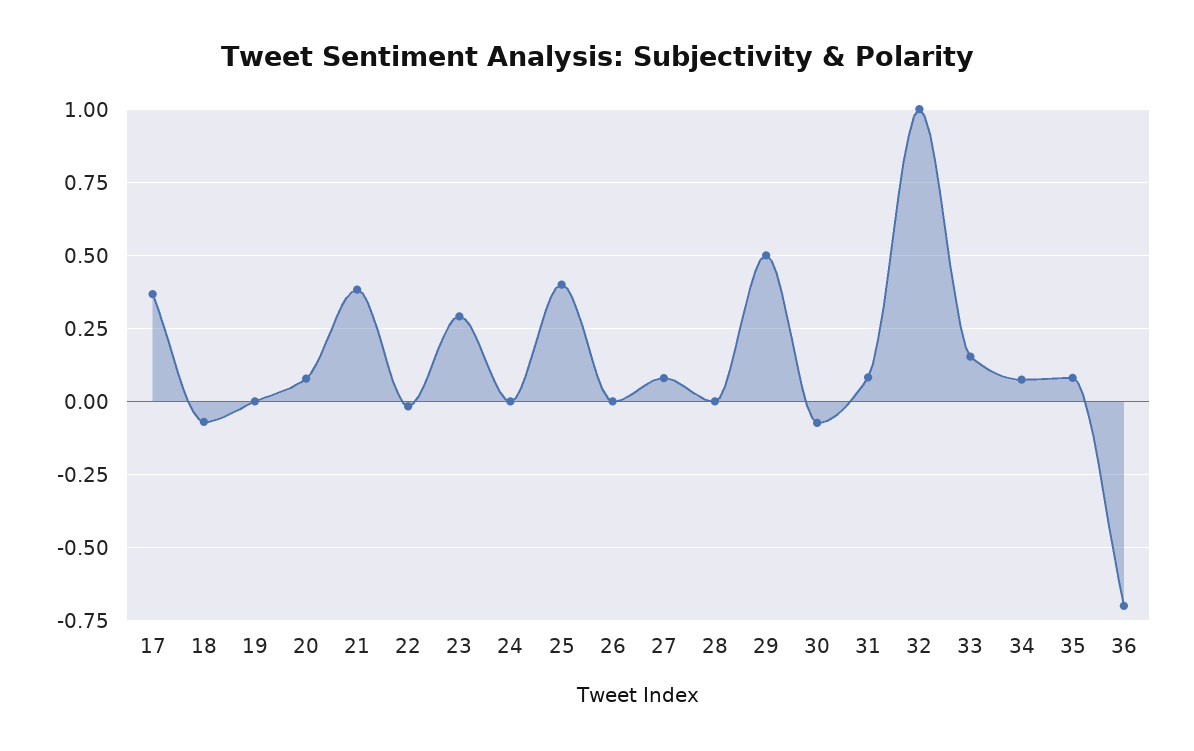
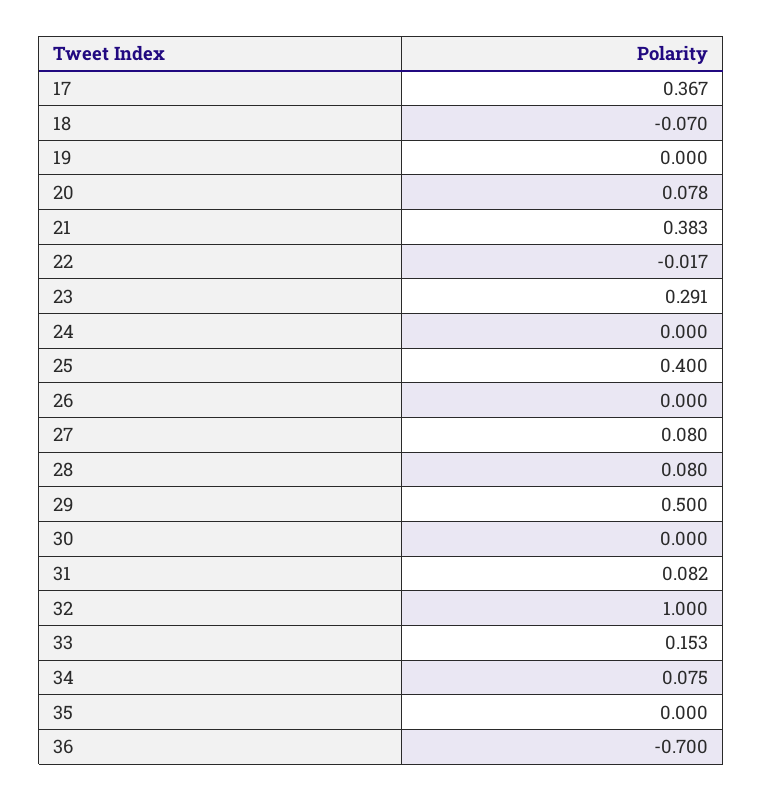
28: 0 -> 0.08
30: -0.075 -> 0
35: 0.075 -> 0

